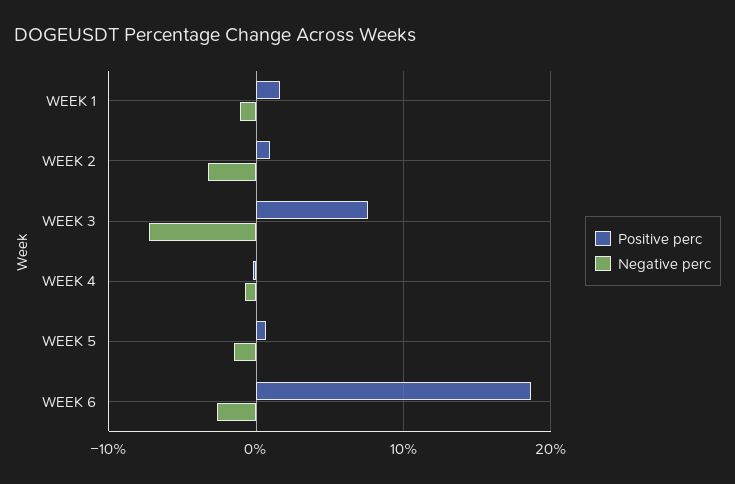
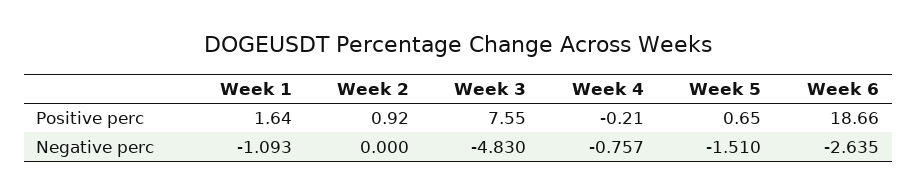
Negative perc, WEEK 2: -3 -> 0
Negative perc, WEEK 3: -7 -> -4.83

